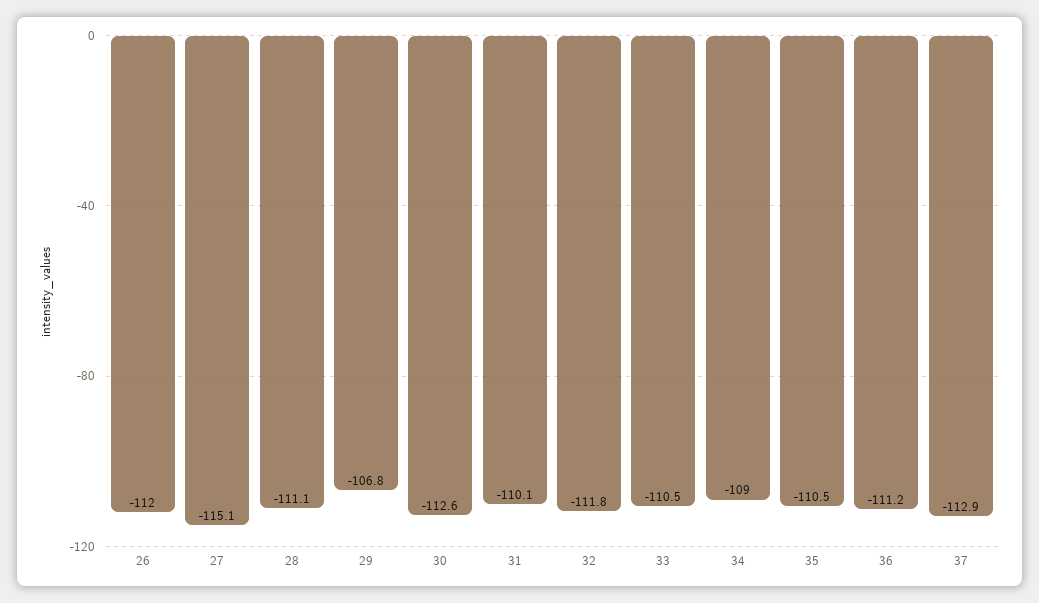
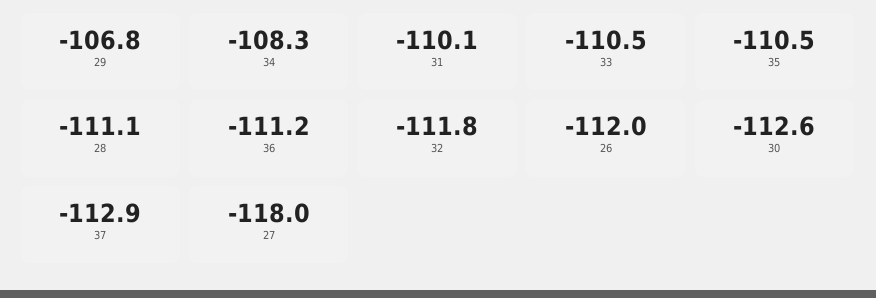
27: -115.1 -> -118
34: -109 -> -108.3

